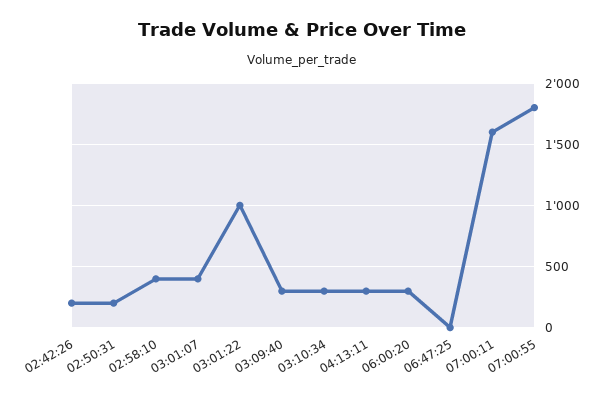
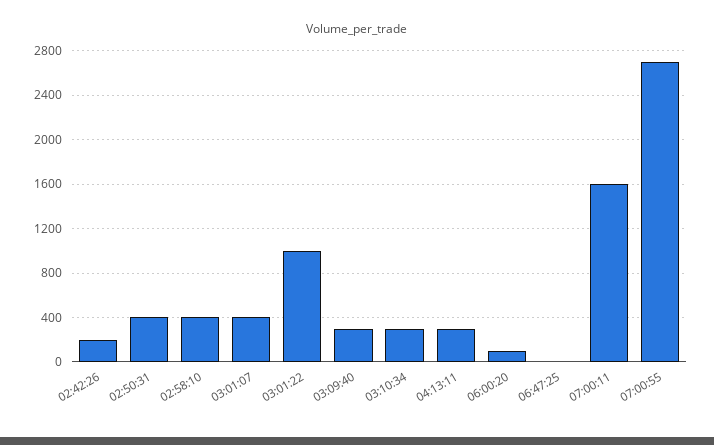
02:50:31: 200 -> 400
06:00:20: 300 -> 100
07:00:55: 1800 -> 2700

